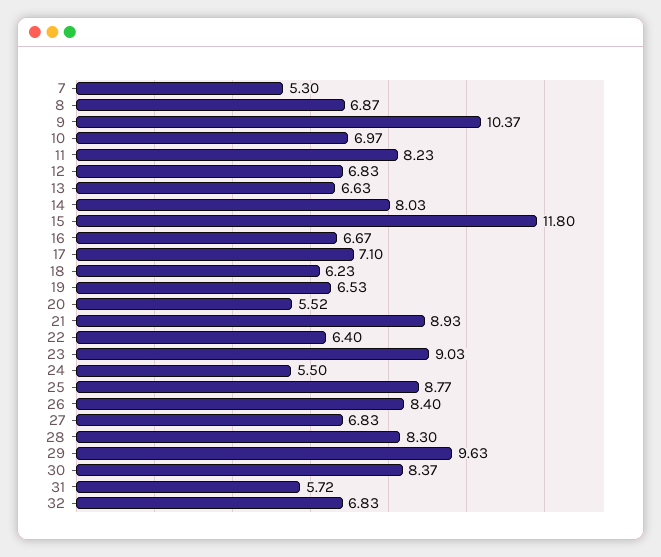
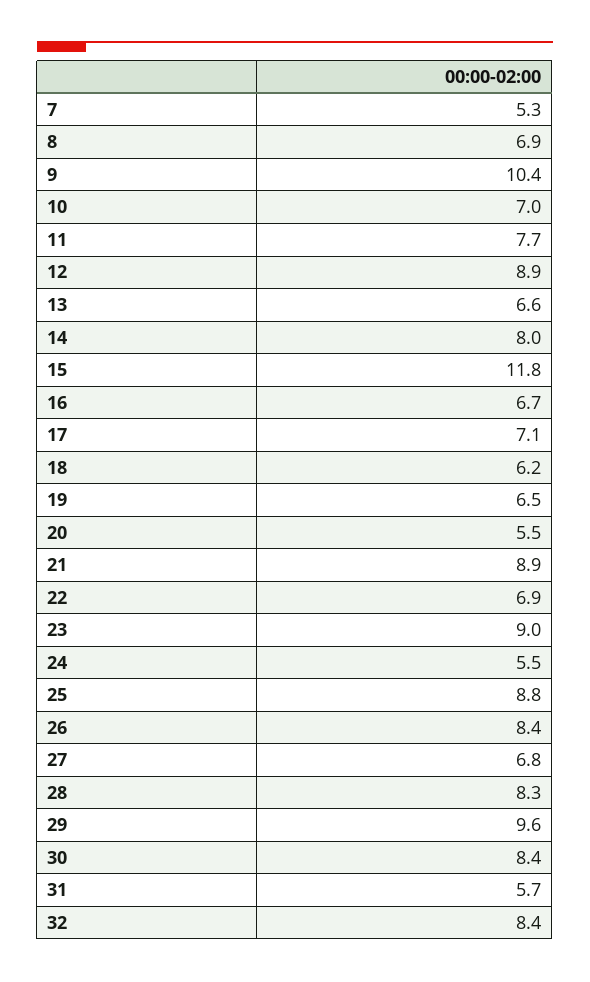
11: 8.23 -> 7.7
12: 6.83 -> 8.9
22: 6.4 -> 6.9
32: 6.83 -> 8.4

